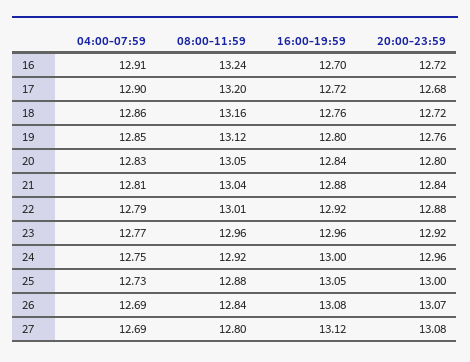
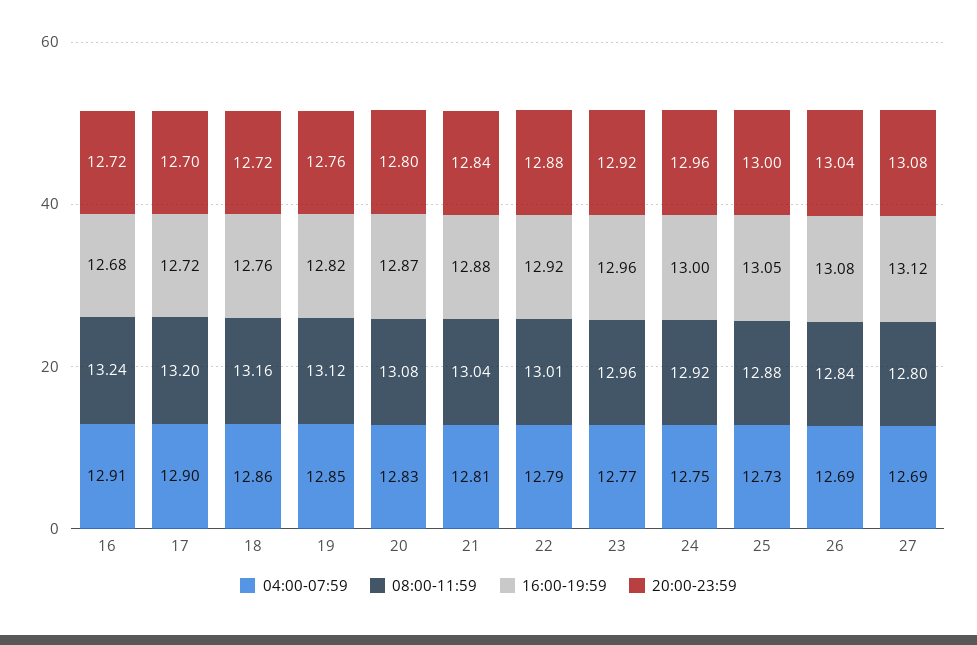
16:00-19:59, 16: 12.7 -> 12.68
20:00-23:59, 17: 12.68 -> 12.7
16:00-19:59, 19: 12.8 -> 12.82
08:00-11:59, 20: 13.05 -> 13.08
16:00-19:59, 20: 12.84 -> 12.87
20:00-23:59, 26: 13.07 -> 13.04

